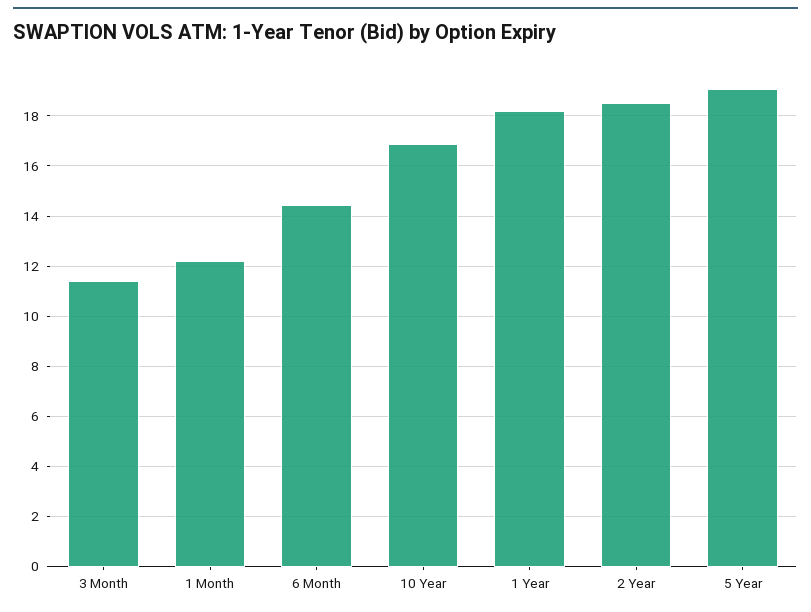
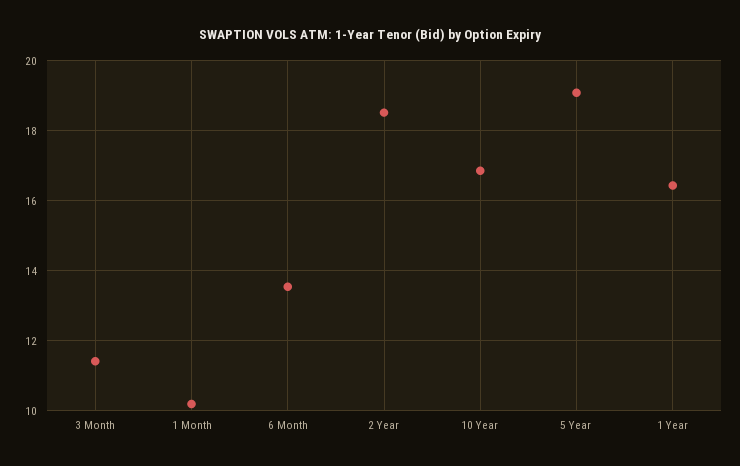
1 Month: 12.25 -> 10.2
6 Month: 14.5 -> 13.6
1 Year: 18.25 -> 16.4

